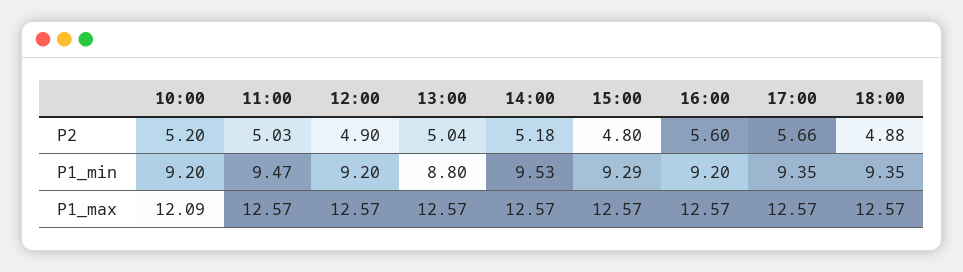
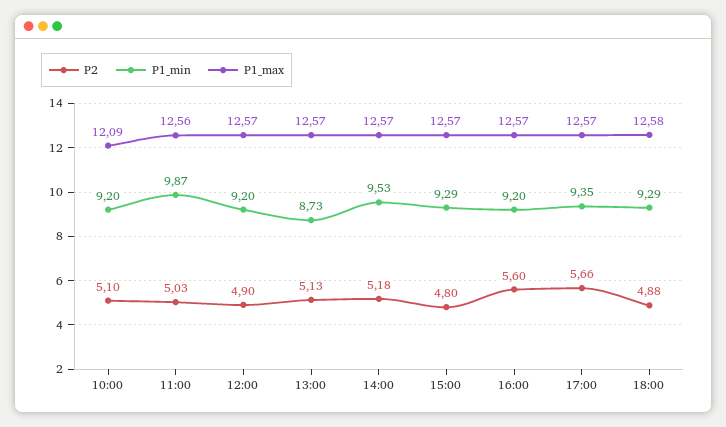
P2, 10:00: 5.2 -> 5.1
P2, 13:00: 5.04 -> 5.13
P1_min, 11:00: 9.47 -> 9.87
P1_min, 13:00: 8.8 -> 8.73
P1_min, 18:00: 9.35 -> 9.29
P1_max, 11:00: 12.57 -> 12.56
P1_max, 18:00: 12.57 -> 12.58

